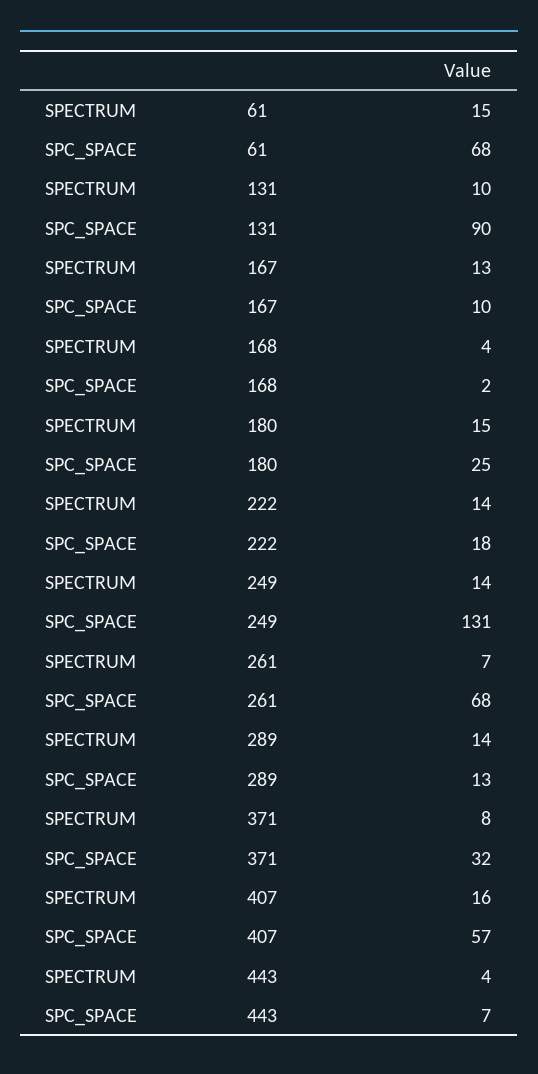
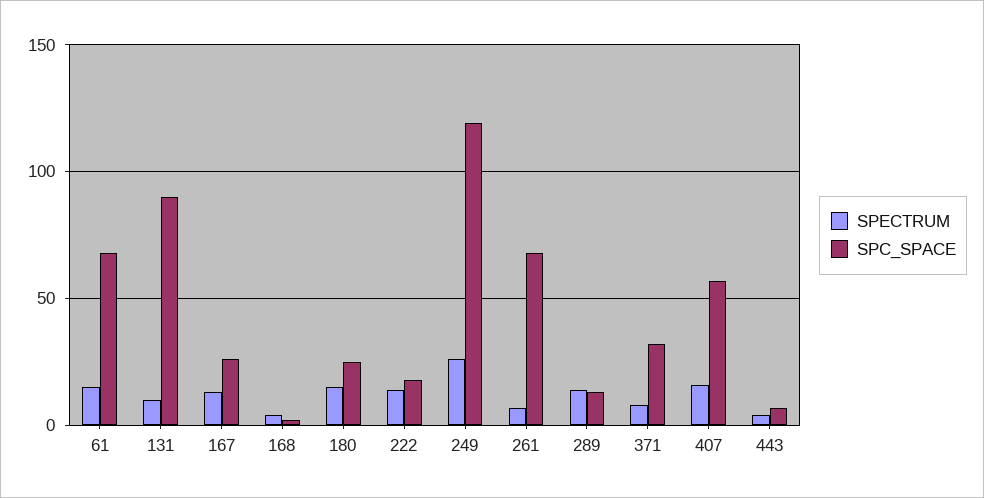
SPC_SPACE, 167: 10 -> 25
SPECTRUM, 249: 14 -> 25
SPC_SPACE, 249: 131 -> 120

